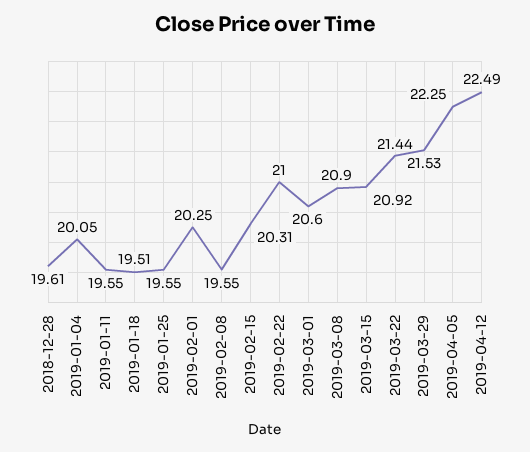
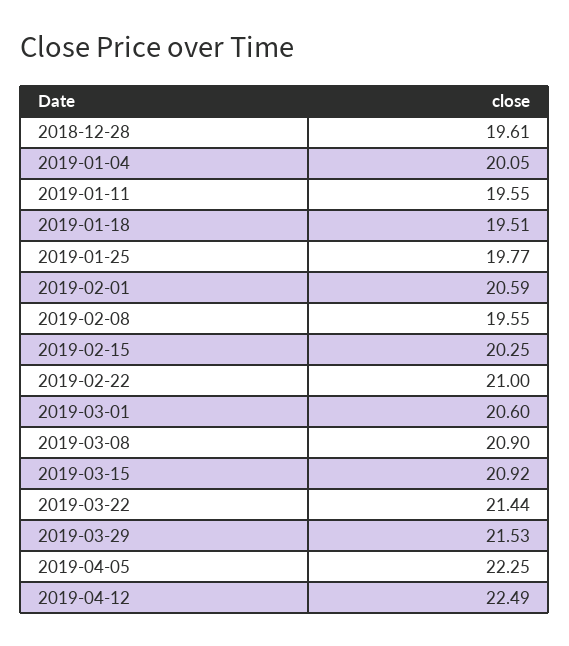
2019-01-25: 19.55 -> 19.77
2019-02-01: 20.25 -> 20.59
2019-02-15: 20.31 -> 20.25

